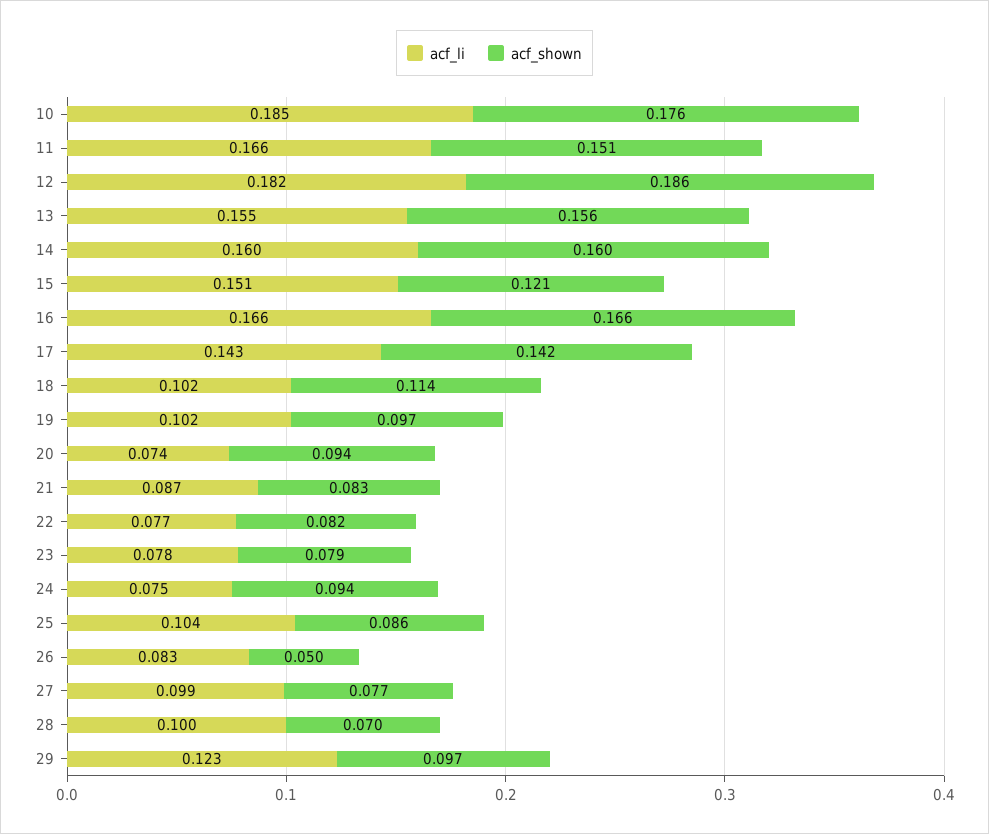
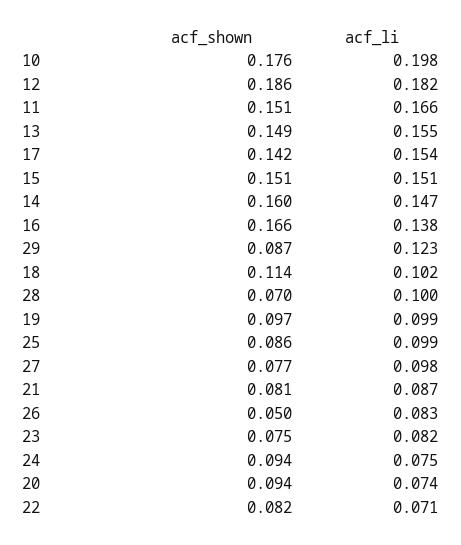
acf_li, 10: 0.185 -> 0.198
acf_shown, 13: 0.156 -> 0.149
acf_li, 14: 0.16 -> 0.147
acf_shown, 15: 0.121 -> 0.151
acf_li, 16: 0.166 -> 0.138
acf_li, 17: 0.143 -> 0.154
acf_li, 19: 0.102 -> 0.099
acf_shown, 21: 0.083 -> 0.081
acf_li, 22: 0.077 -> 0.071
acf_li, 23: 0.078 -> 0.082
acf_shown, 23: 0.079 -> 0.075
acf_li, 25: 0.104 -> 0.099
acf_li, 27: 0.099 -> 0.098
acf_shown, 29: 0.097 -> 0.087

